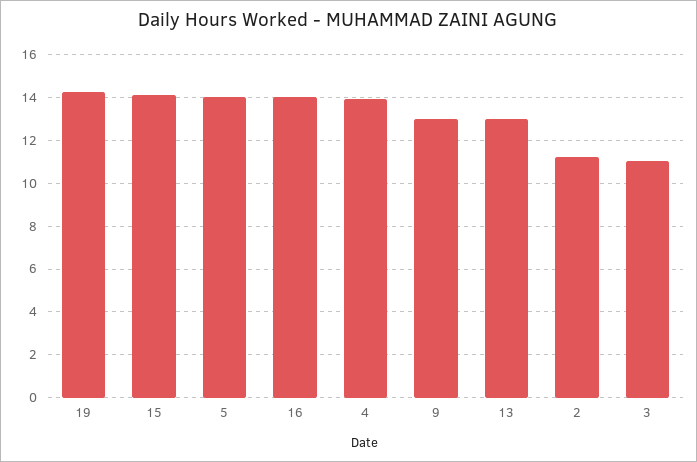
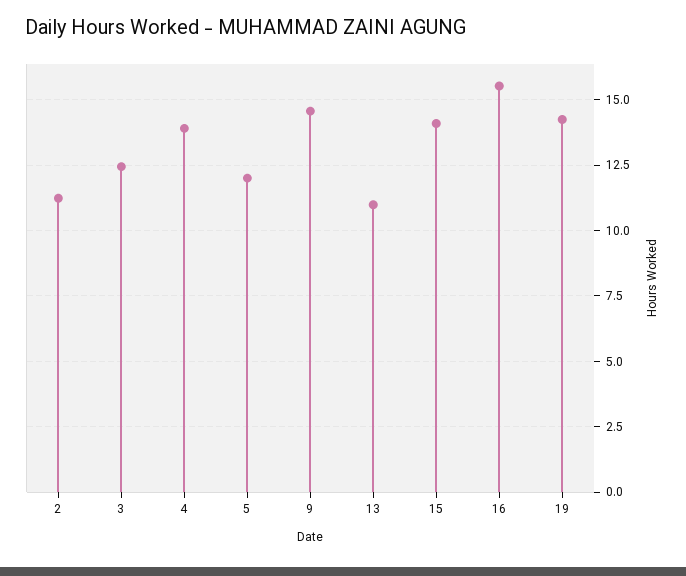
5: 14 -> 12
16: 14 -> 15.5
9: 13 -> 14.5
13: 13 -> 11
3: 11 -> 12.5

